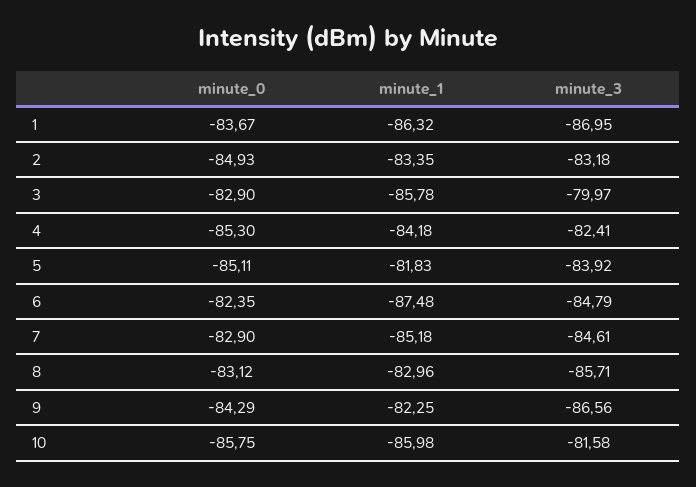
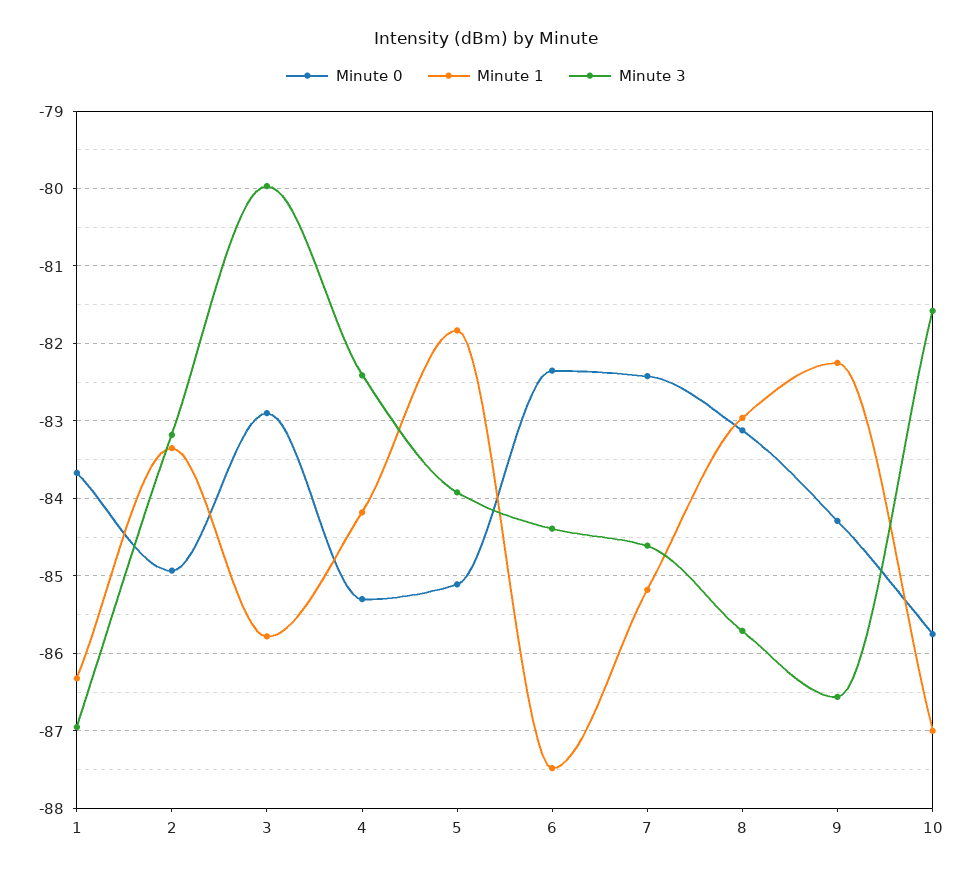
minute_3, 6: -84.79 -> -84.4
minute_0, 7: -82.9 -> -82.4
minute_1, 10: -85.98 -> -87

